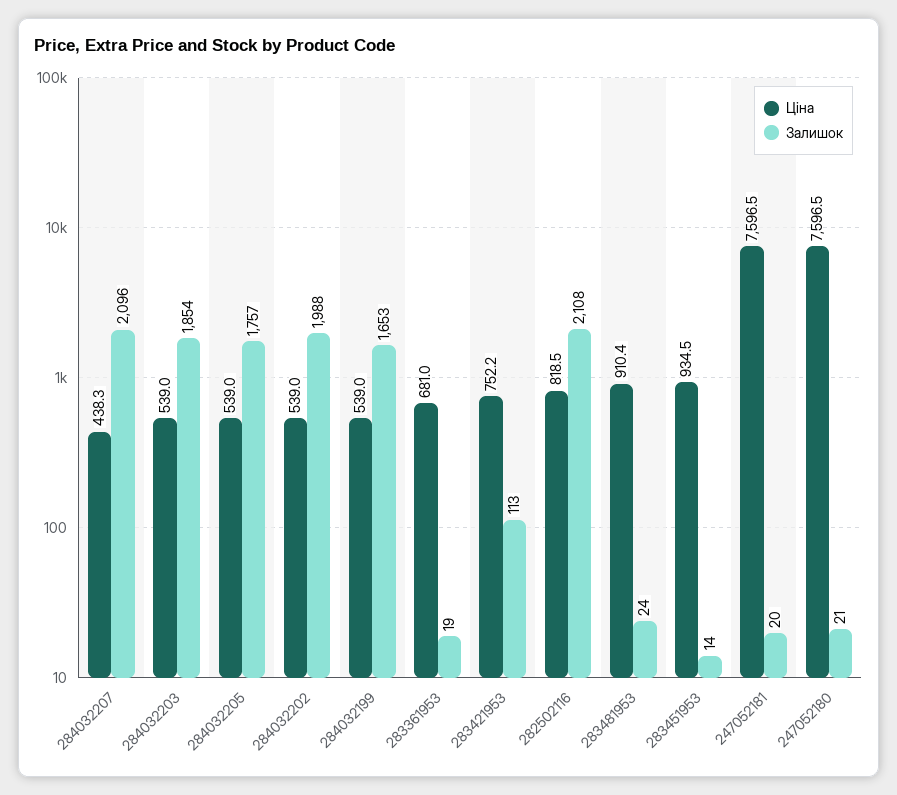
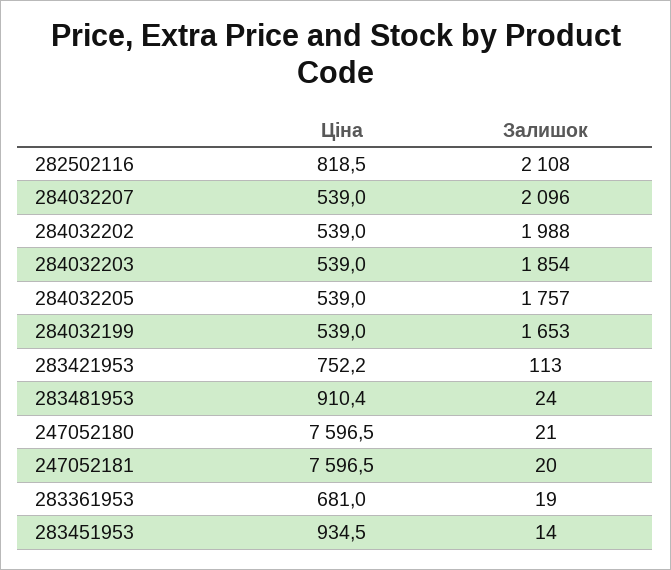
Ціна, 284032207: 438.3 -> 539

